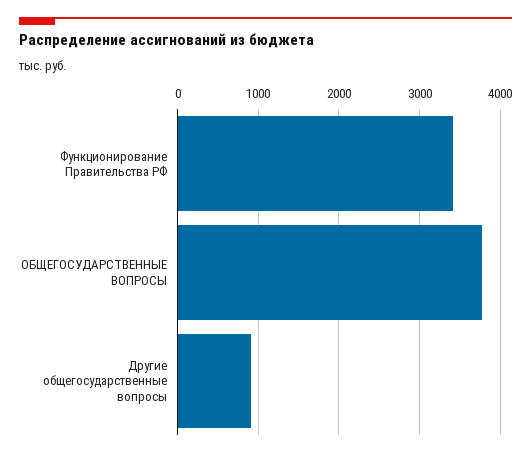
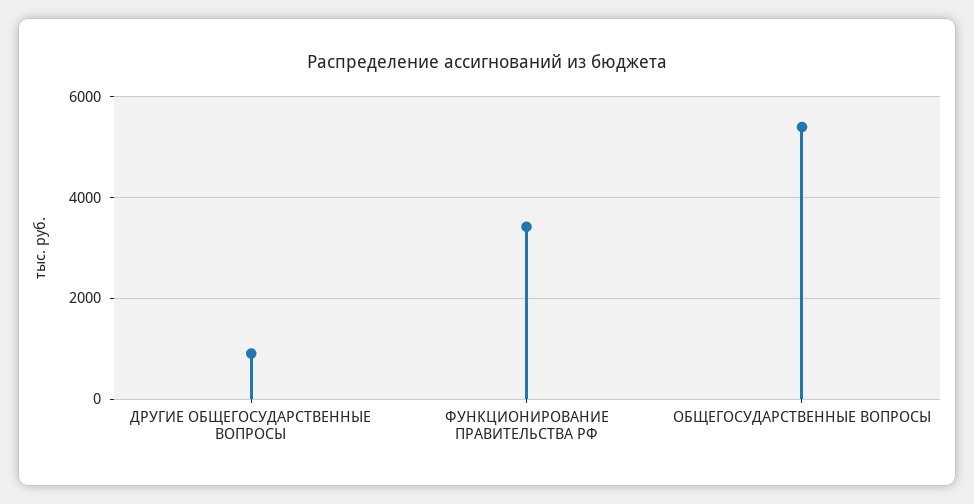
ОБЩЕГОСУДАРСТВЕННЫЕ ВОПРОСЫ: 3800 -> 5400

